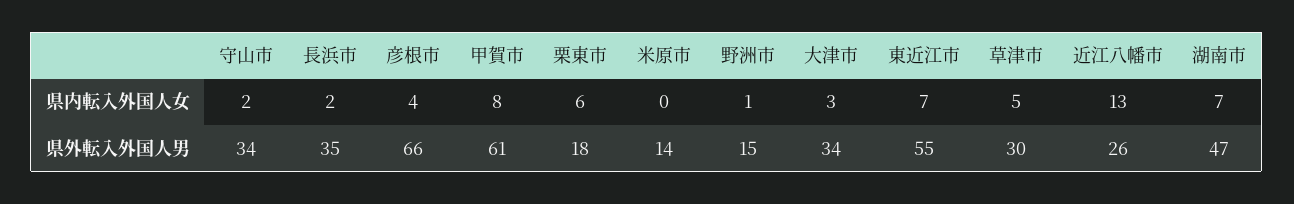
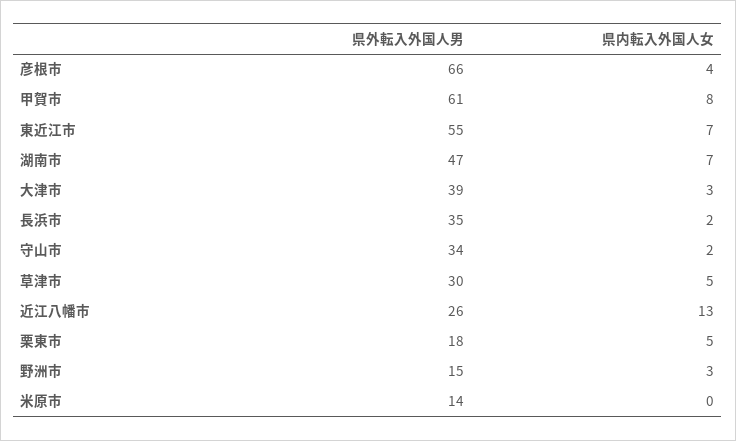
栗東市, 県内転入外国人女: 6 -> 5
野洲市, 県内転入外国人女: 1 -> 3
大津市, 県外転入外国人男: 34 -> 39

